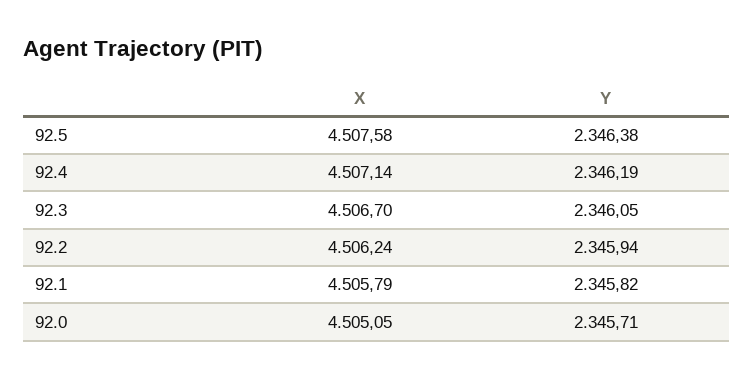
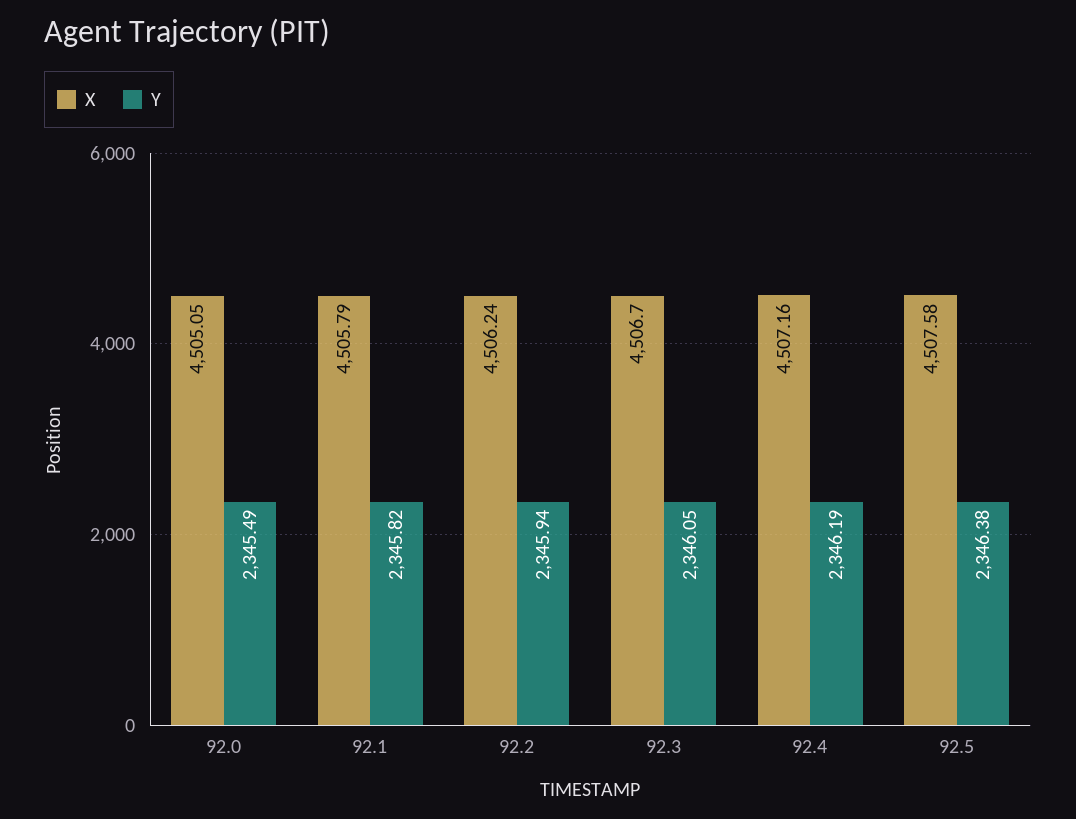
X, 92.4: 4507.14 -> 4507.16
Y, 92.0: 2345.71 -> 2345.49

